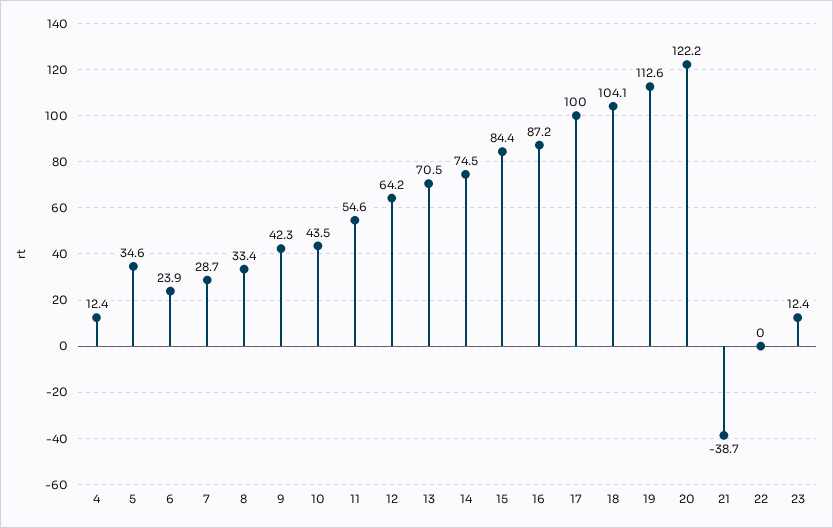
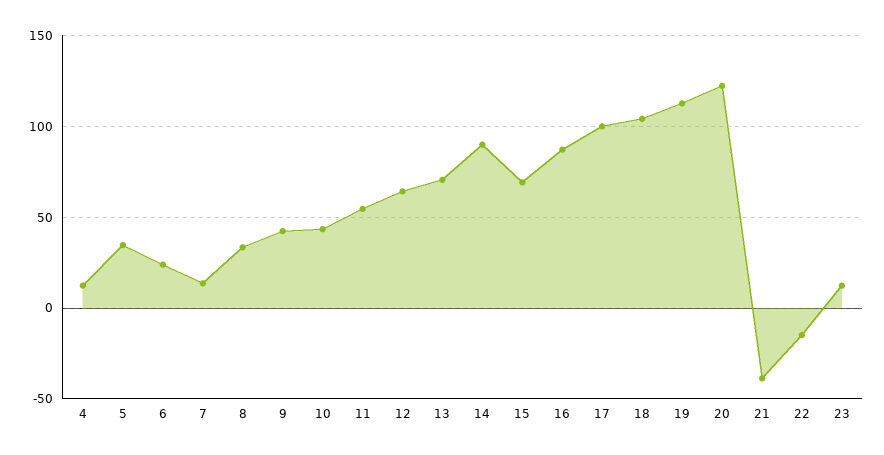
7: 28.7 -> 15
14: 74.5 -> 90
15: 84.4 -> 70
22: 0 -> -15

